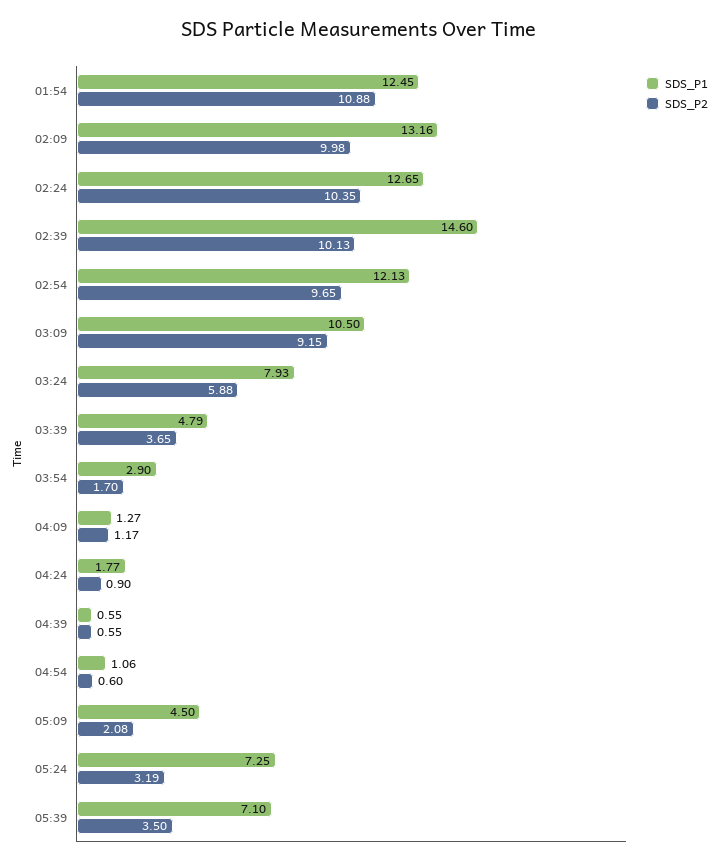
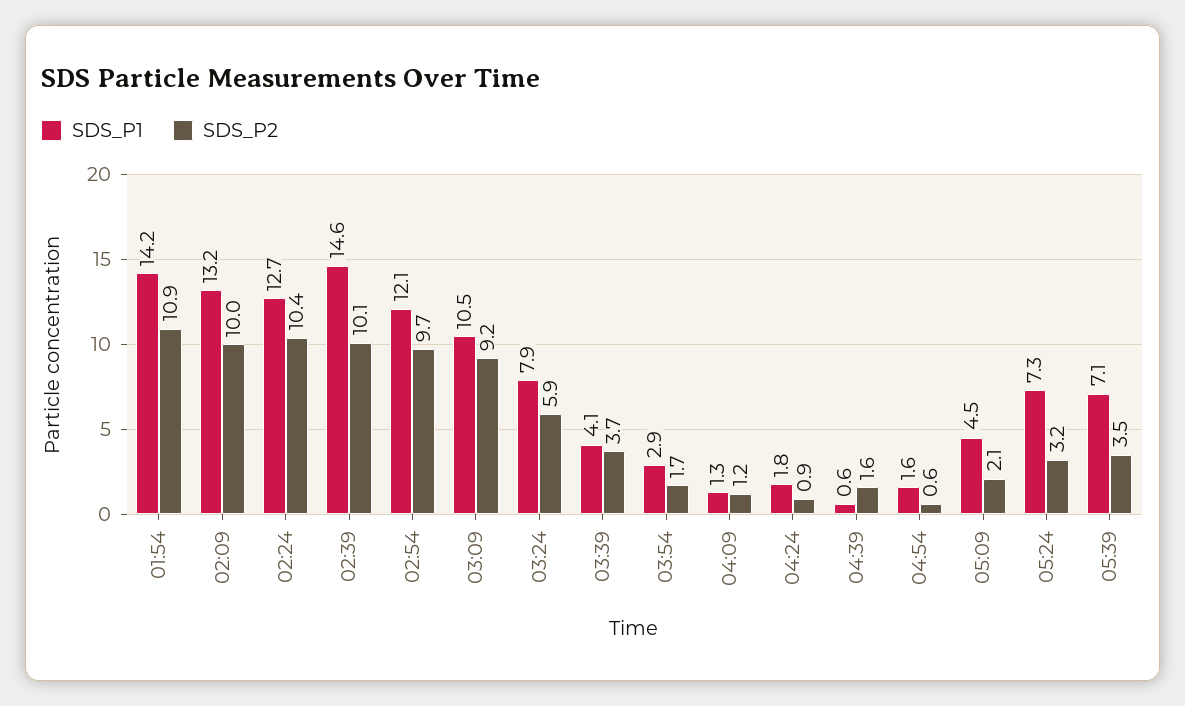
SDS_P1, 01:54: 12.45 -> 14.2
SDS_P1, 03:39: 4.79 -> 4.1
SDS_P2, 04:39: 0.55 -> 1.6
SDS_P1, 04:54: 1.06 -> 1.6

